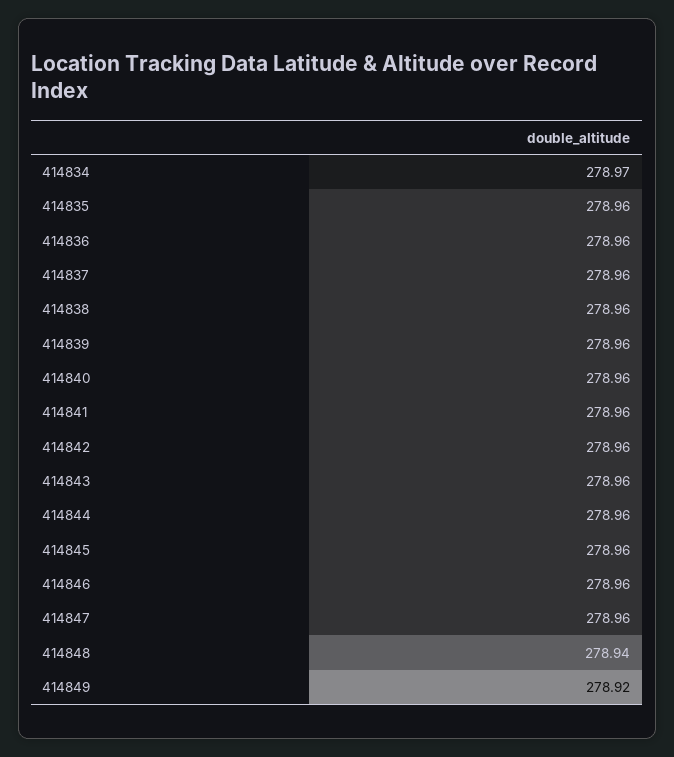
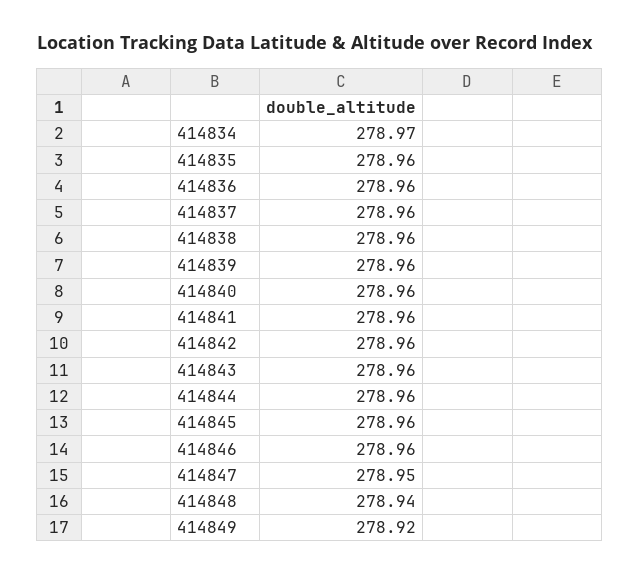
414847: 278.96 -> 278.95

